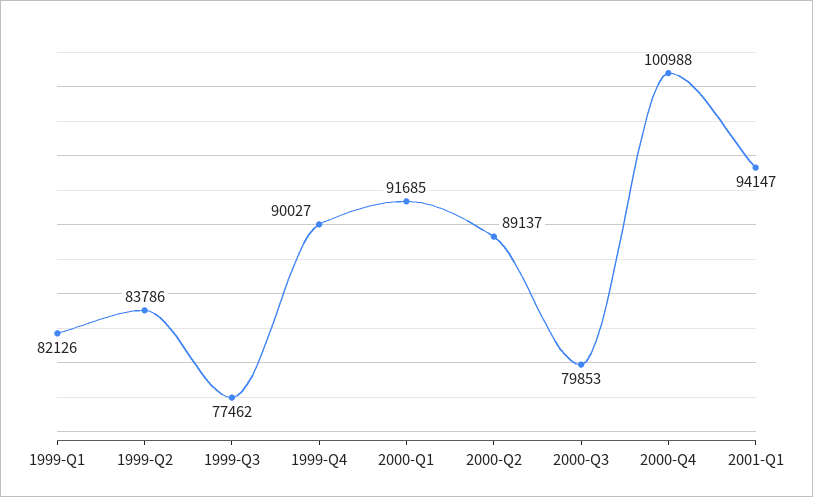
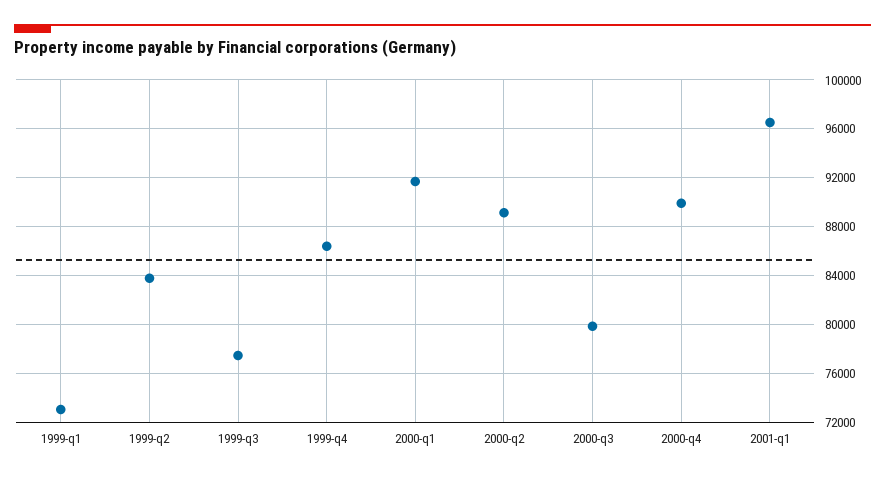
1999-Q1: 82126 -> 73000
1999-Q4: 90027 -> 86500
2000-Q4: 100988 -> 90000
2001-Q1: 94147 -> 96500

